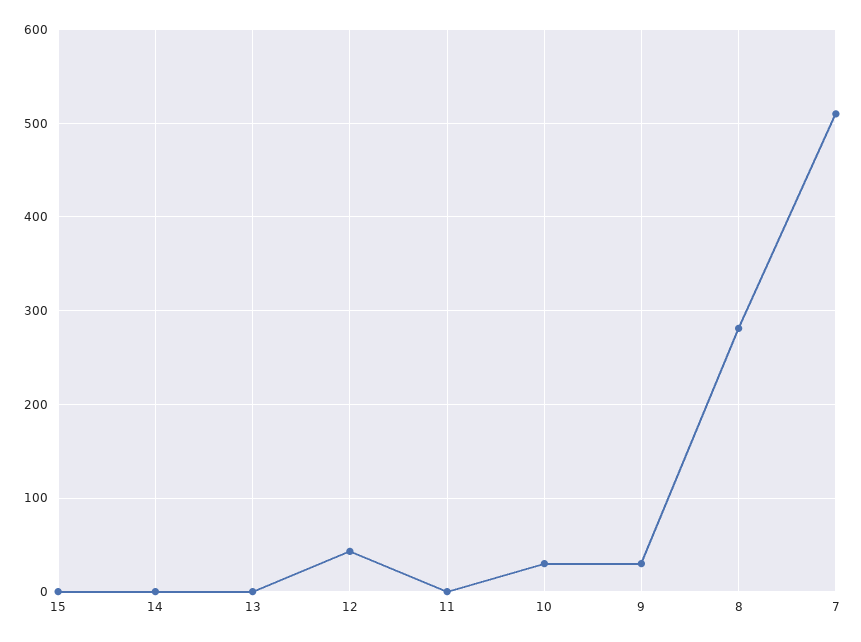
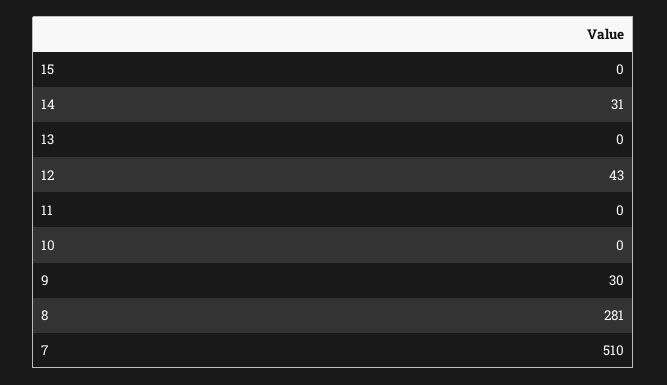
14: 0 -> 31
10: 30 -> 0

